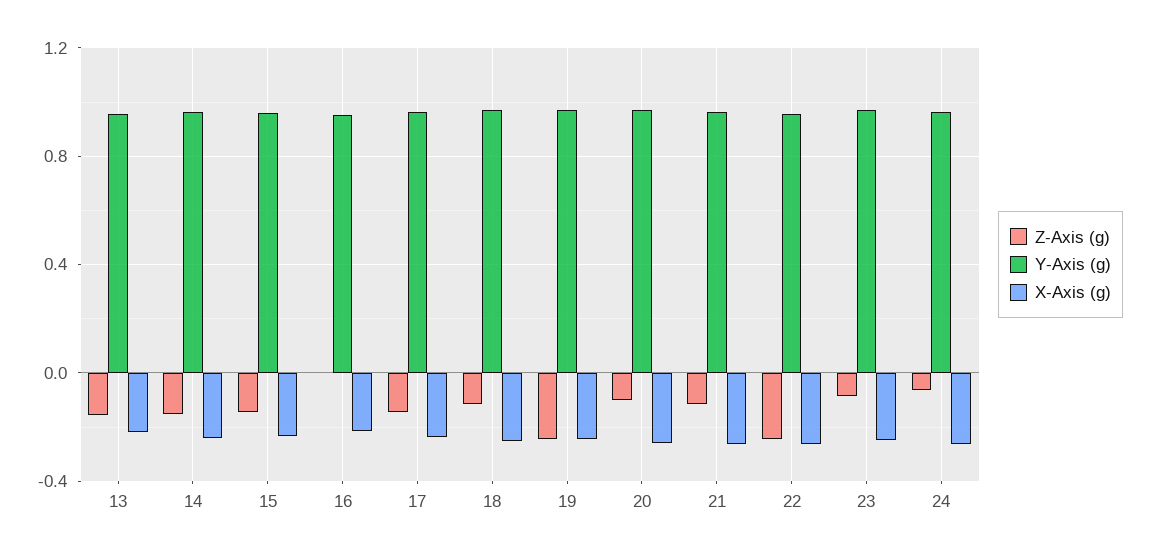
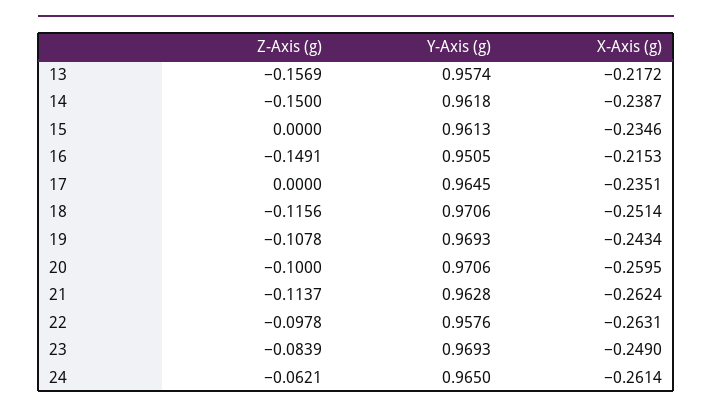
Z-Axis (g), 15: -0.15 -> 0
Z-Axis (g), 16: 0 -> -0.1491
Z-Axis (g), 17: -0.15 -> 0
Z-Axis (g), 19: -0.25 -> -0.1078
Z-Axis (g), 22: -0.25 -> -0.0978

